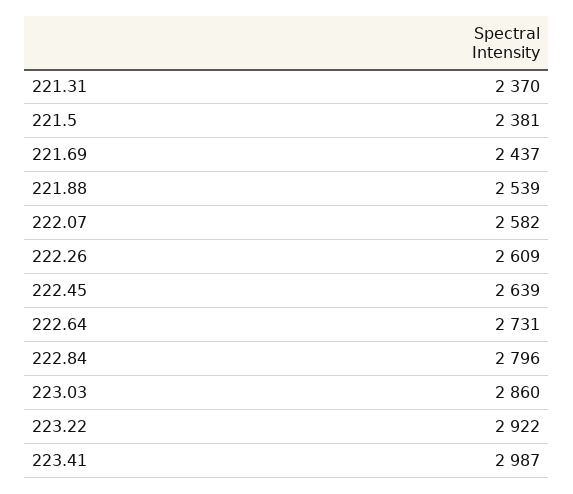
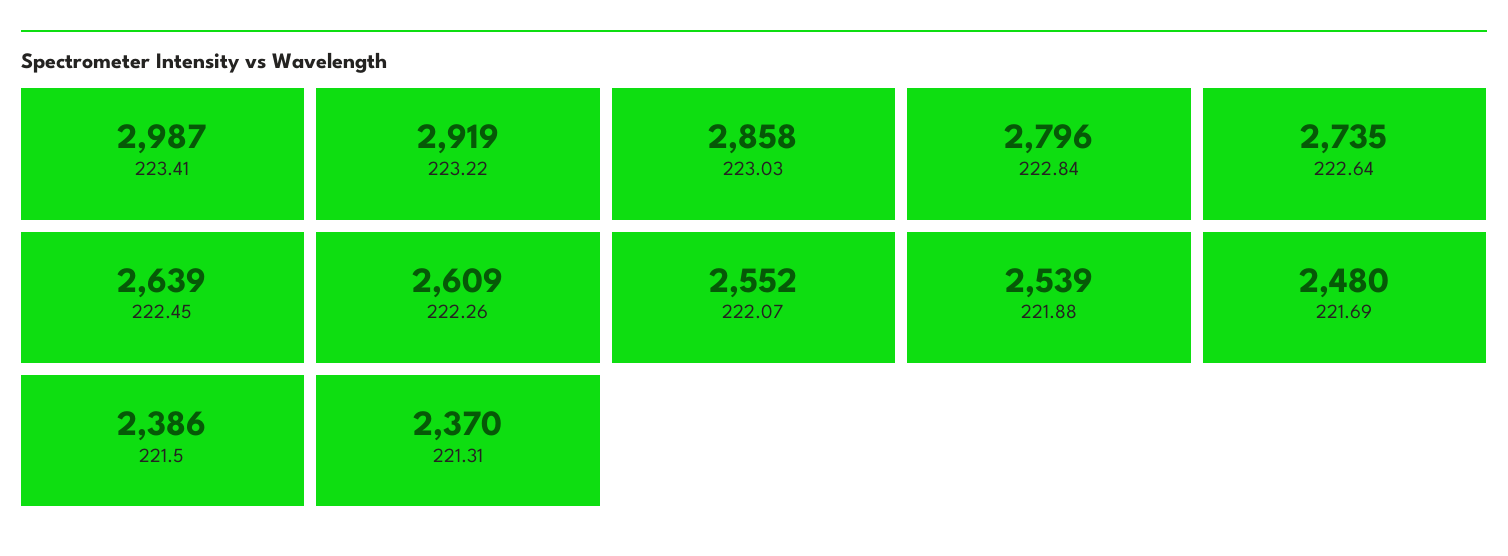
221.5: 2381 -> 2386
221.69: 2437 -> 2480
222.07: 2582 -> 2552
222.64: 2731 -> 2735
223.03: 2860 -> 2858
223.22: 2922 -> 2919

